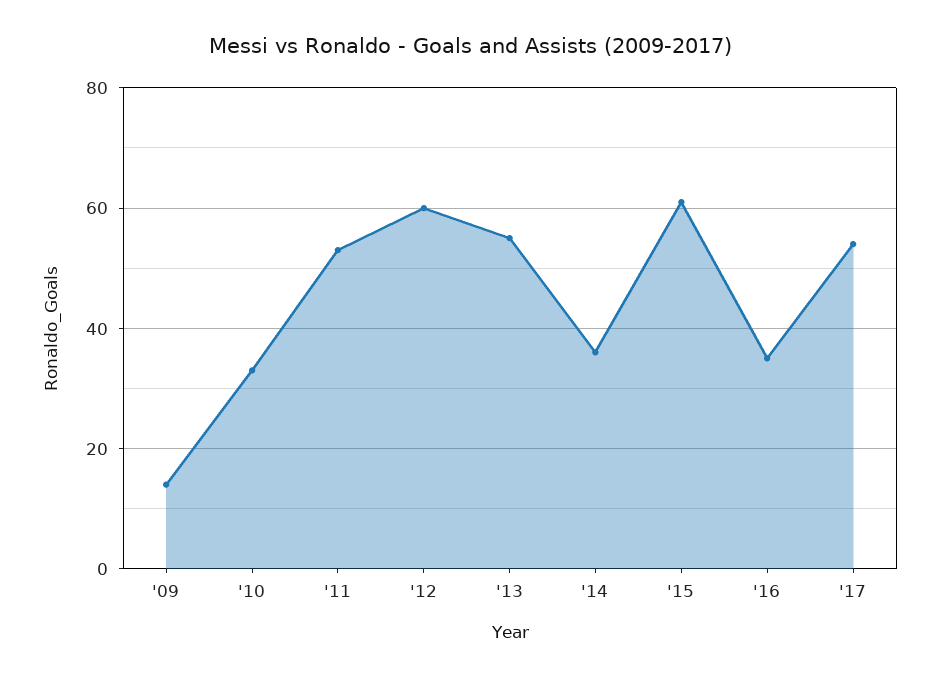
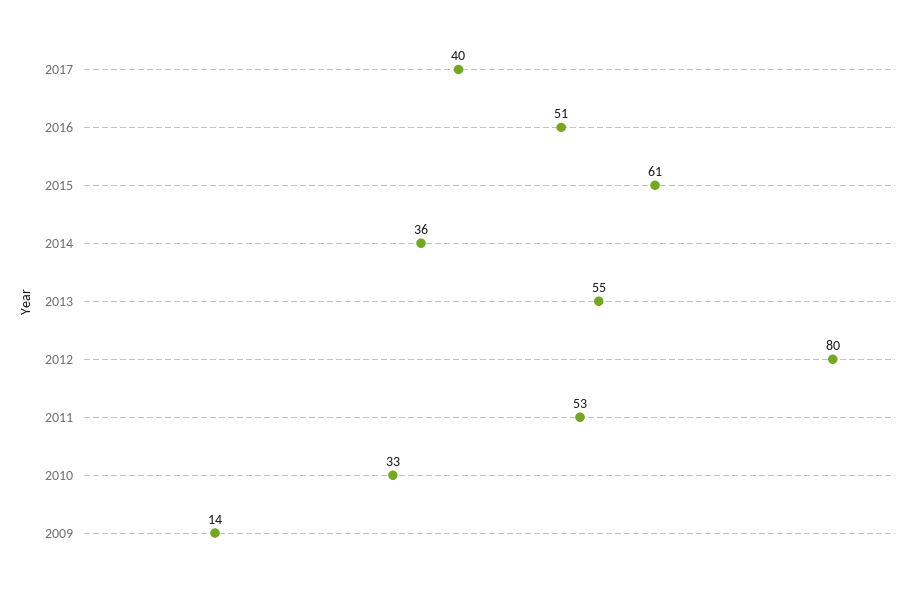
'12: 60 -> 80
'16: 35 -> 51
'17: 55 -> 40

